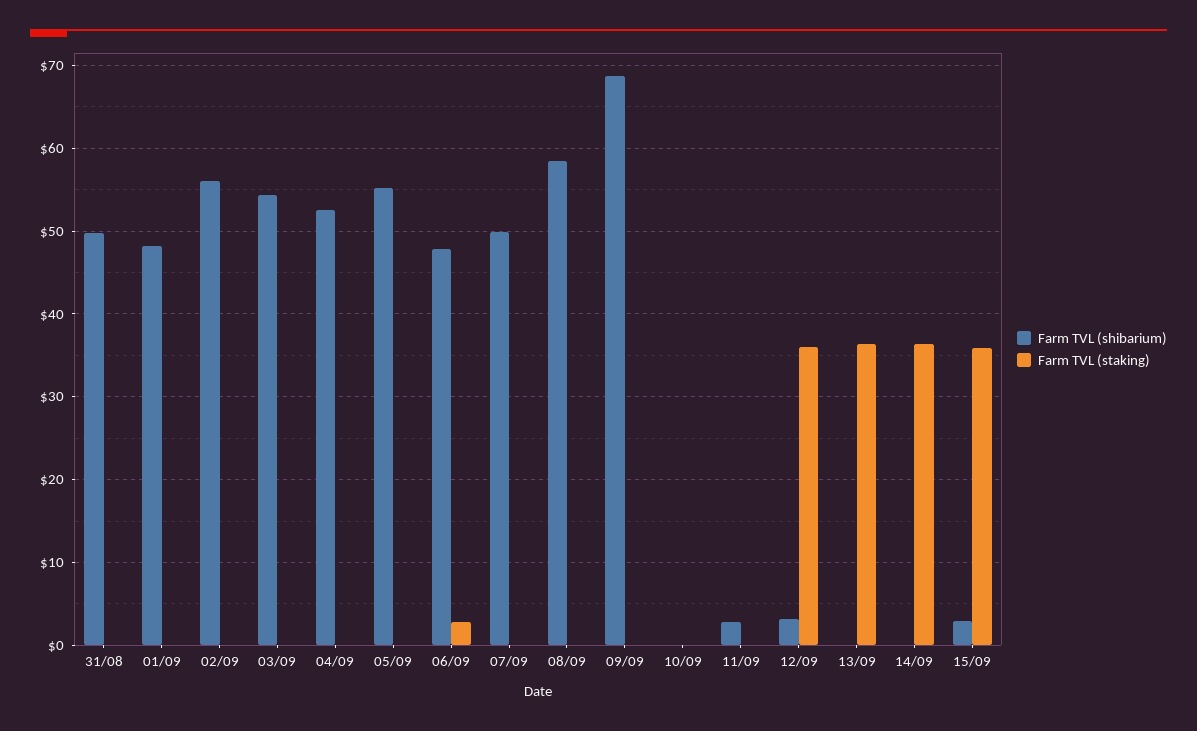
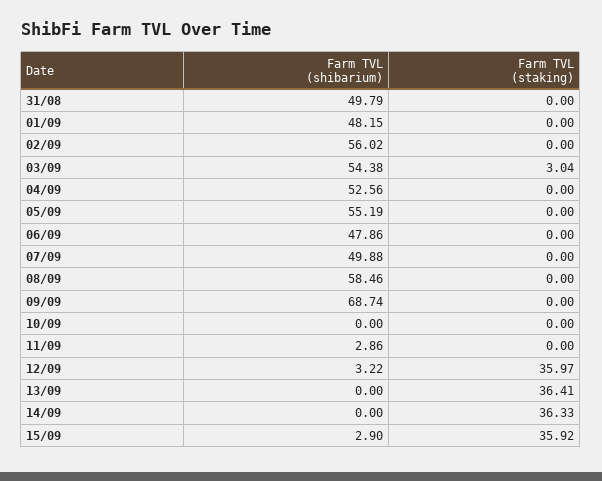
Farm TVL (staking), 03/09: 0 -> 3.04
Farm TVL (staking), 06/09: 3 -> 0

